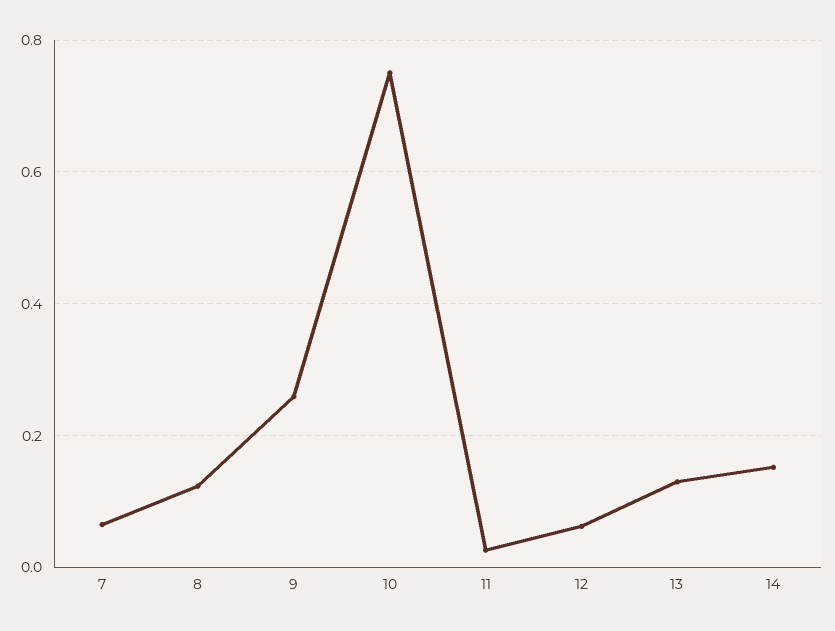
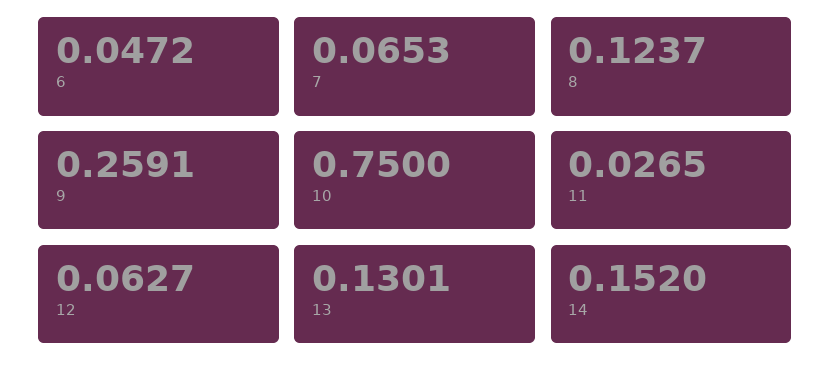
6: none -> 0.0472

